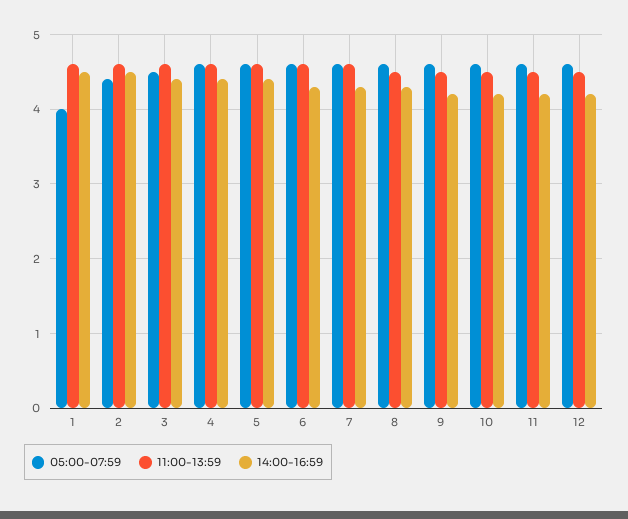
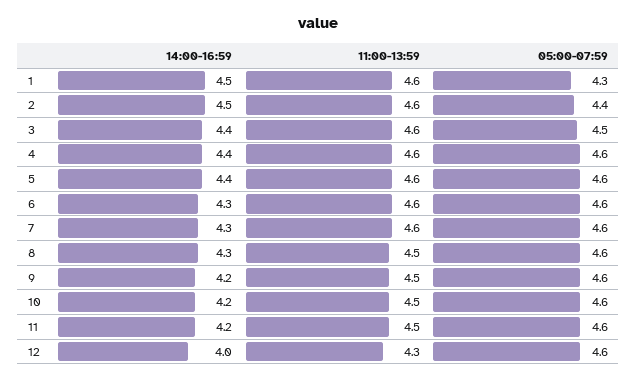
05:00-07:59, 1: 4 -> 4.3
11:00-13:59, 12: 4.5 -> 4.3
14:00-16:59, 12: 4.2 -> 4

